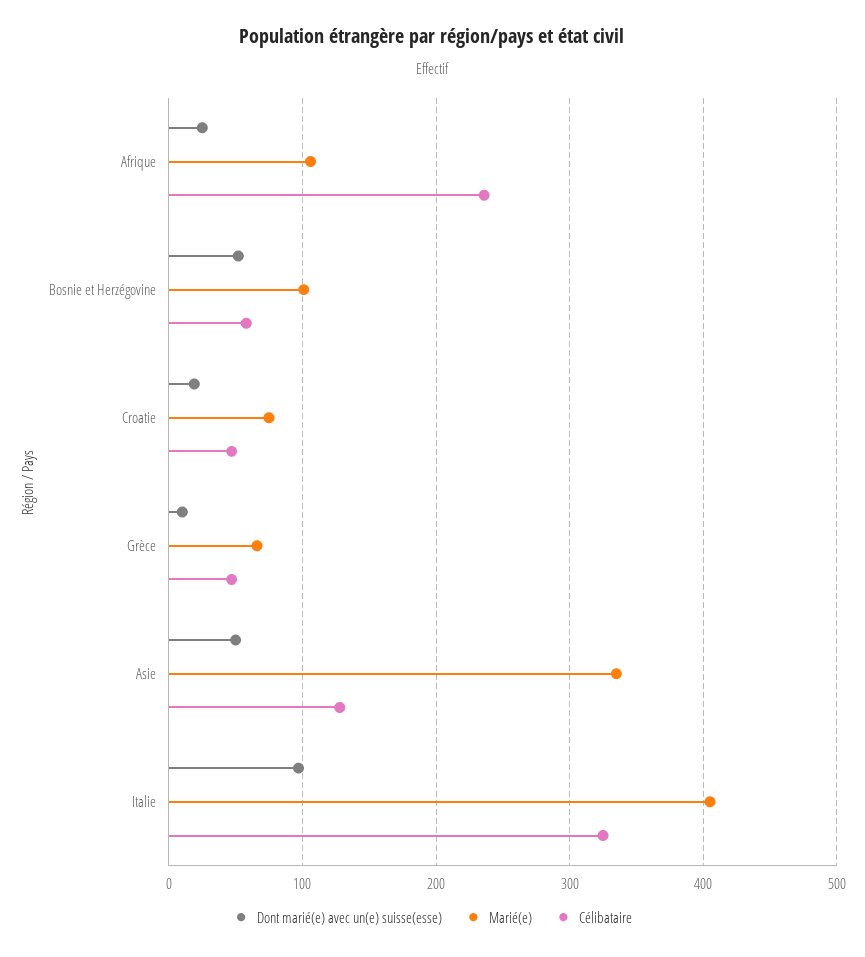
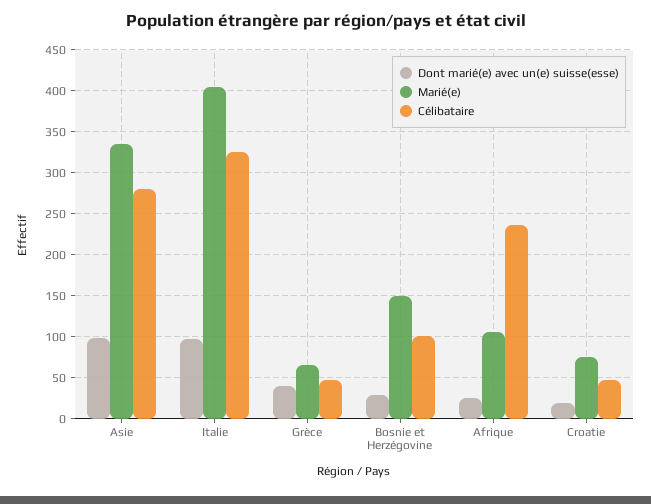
Dont marié(e) avec un(e) suisse(esse), Bosnie et Herzégovine: 50 -> 30
Marié(e), Bosnie et Herzégovine: 100 -> 150
Célibataire, Bosnie et Herzégovine: 60 -> 100
Dont marié(e) avec un(e) suisse(esse), Grèce: 10 -> 40
Dont marié(e) avec un(e) suisse(esse), Asie: 50 -> 100
Célibataire, Asie: 130 -> 280

